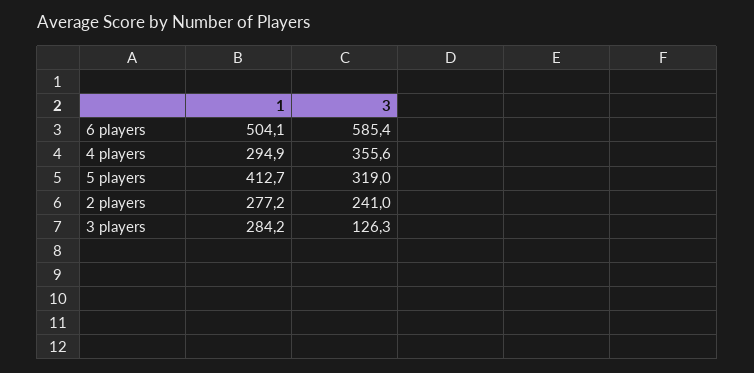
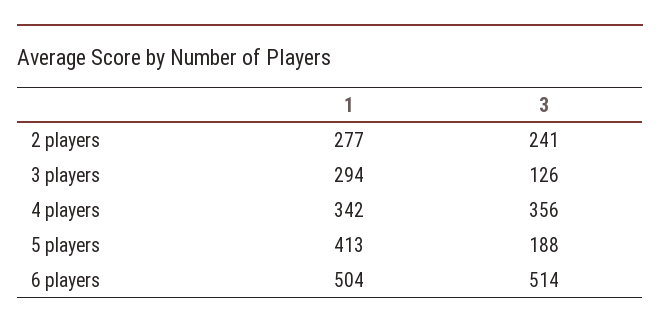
3, 6 players: 585.4 -> 514
1, 4 players: 294.9 -> 342
3, 5 players: 319 -> 188
1, 3 players: 284.2 -> 294

